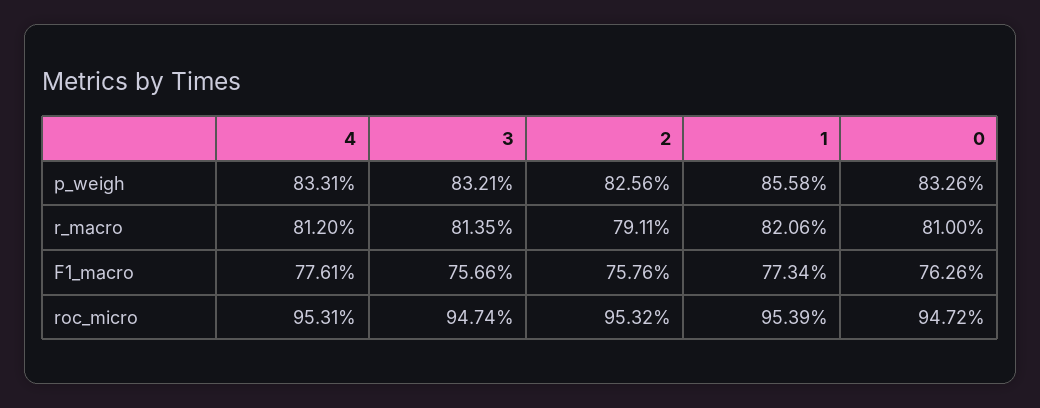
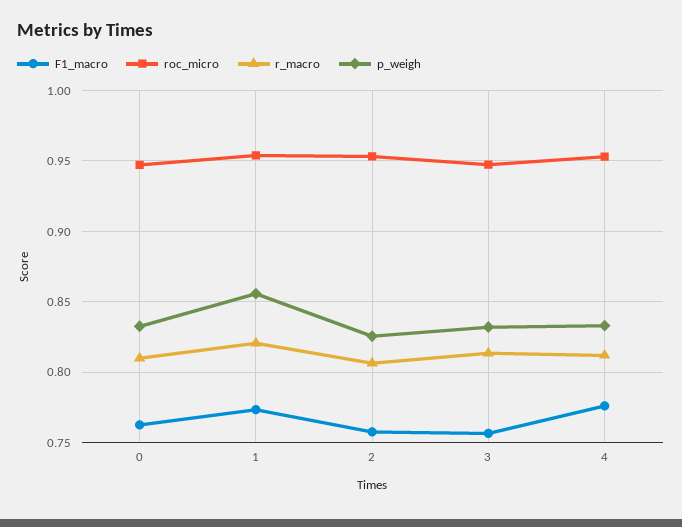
r_macro, 2: 0.7911 -> 0.805

